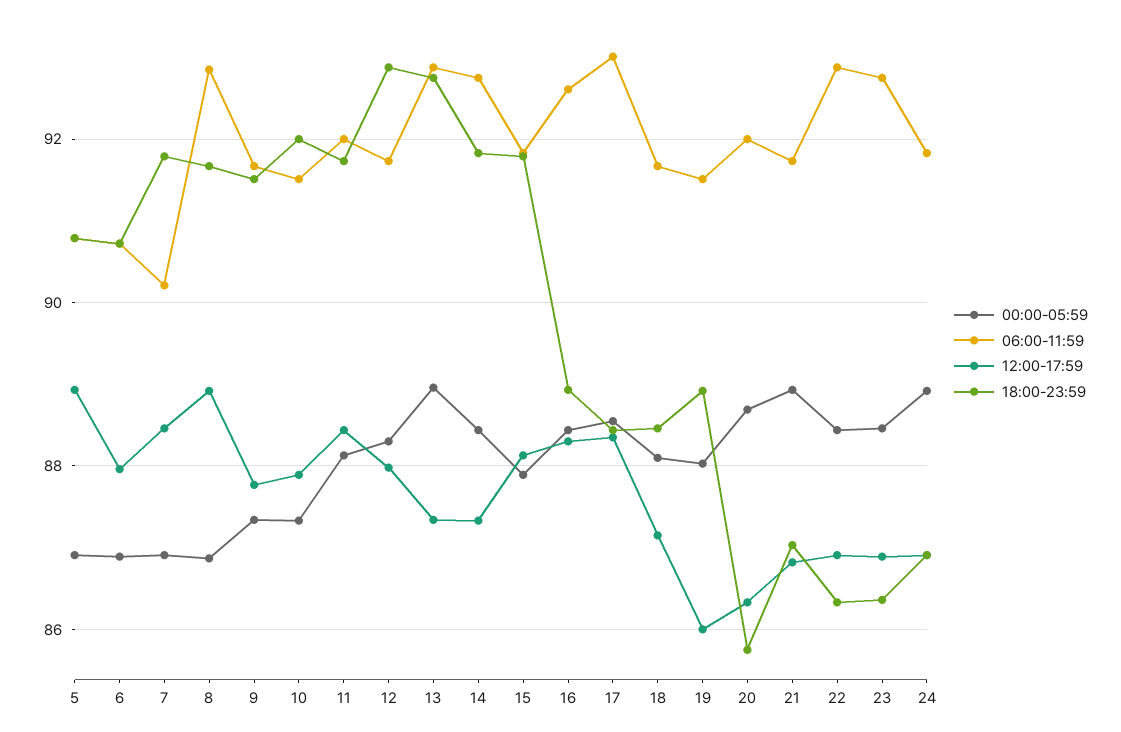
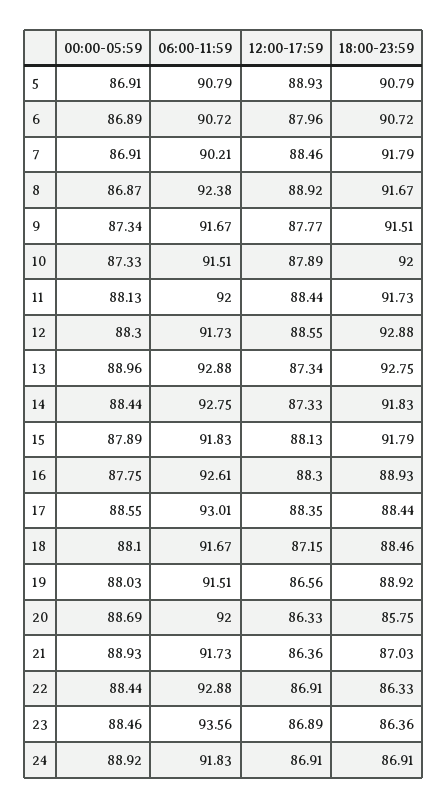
06:00-11:59, 8: 92.8 -> 92.38
12:00-17:59, 12: 88 -> 88.55
00:00-05:59, 16: 88.4 -> 87.75
12:00-17:59, 19: 86 -> 86.56
12:00-17:59, 21: 86.8 -> 86.36
06:00-11:59, 23: 92.8 -> 93.56

